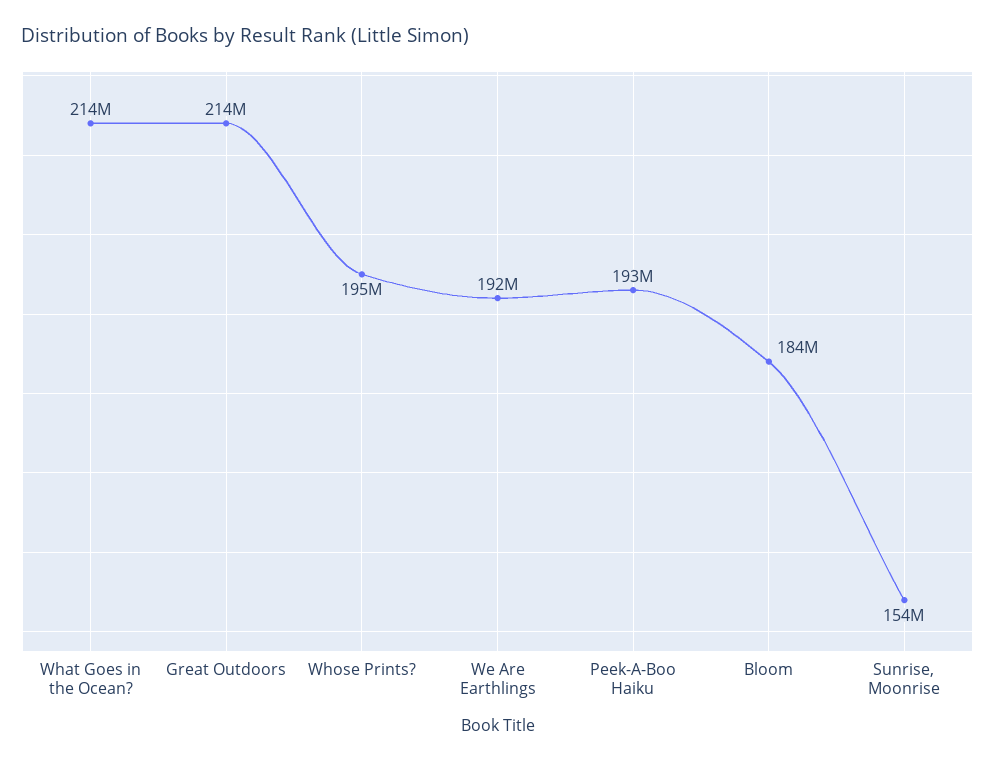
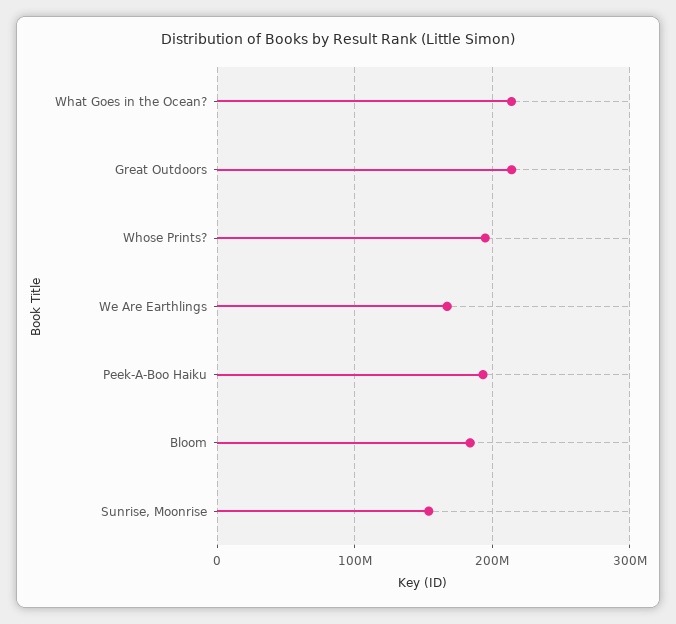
We Are Earthlings: 192000000 -> 170000000

